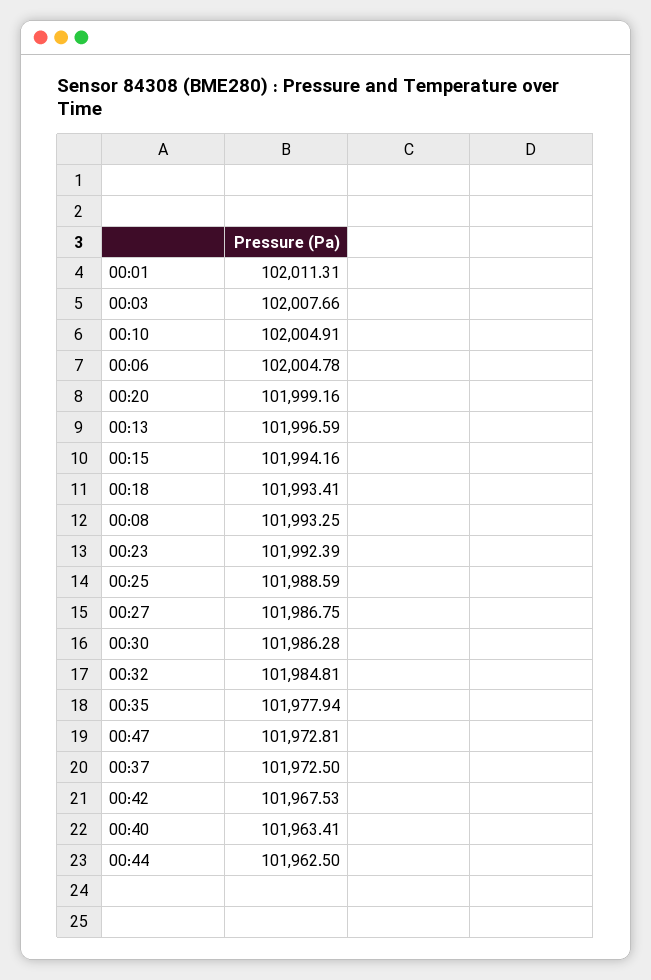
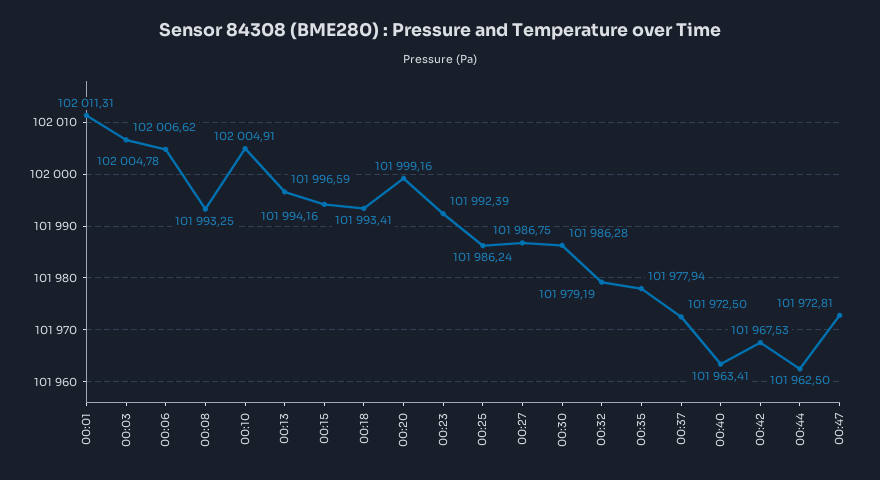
00:03: 102007.66 -> 102006.62
00:25: 101988.59 -> 101986.24
00:32: 101984.81 -> 101979.19

